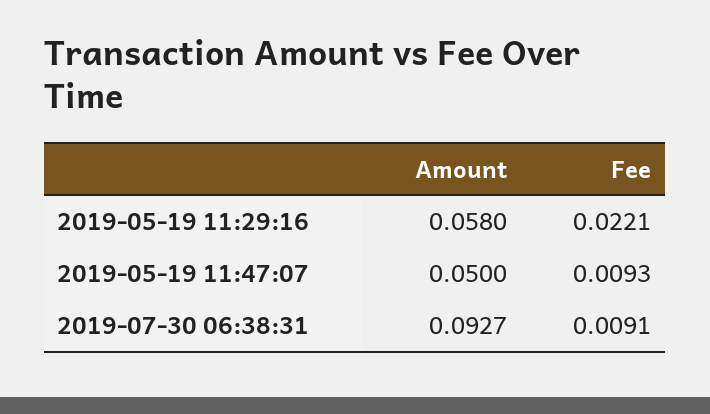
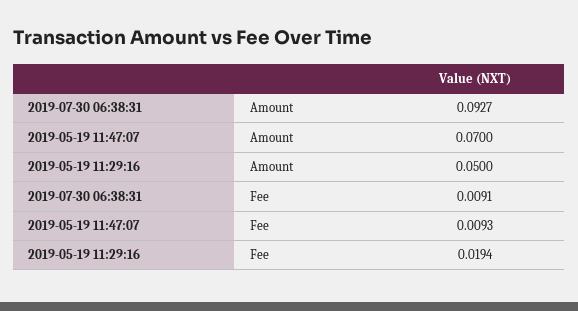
Amount, 2019-05-19 11:29:16: 0.058 -> 0.05
Fee, 2019-05-19 11:29:16: 0.0221 -> 0.0194
Amount, 2019-05-19 11:47:07: 0.05 -> 0.07

